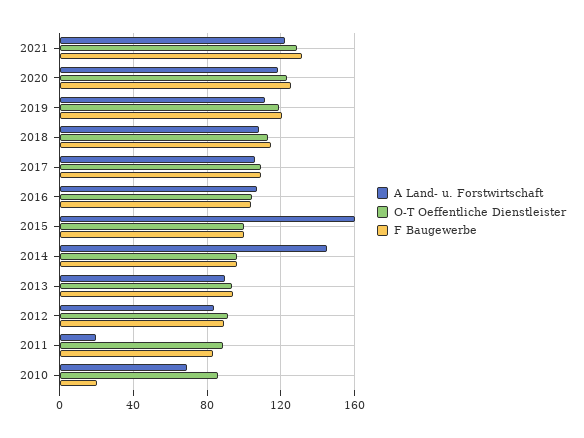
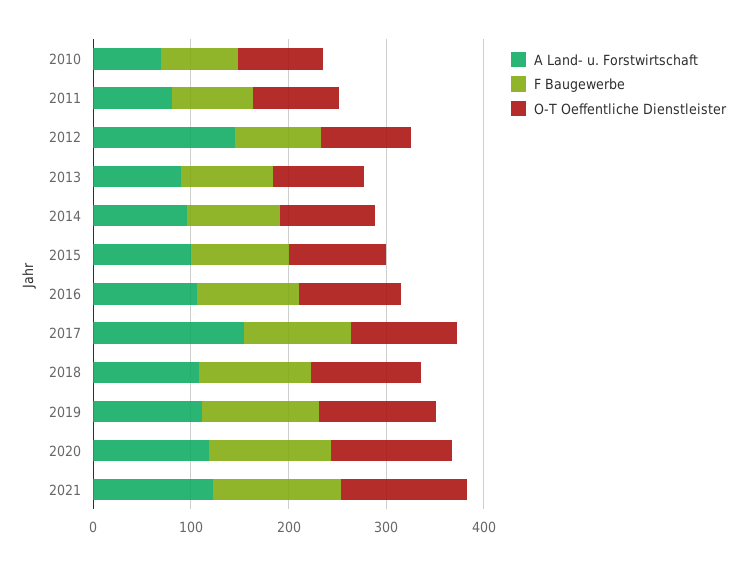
A Land- u. Forstwirtschaft, 2017: 105 -> 160
A Land- u. Forstwirtschaft, 2015: 160 -> 100
A Land- u. Forstwirtschaft, 2014: 145 -> 100
A Land- u. Forstwirtschaft, 2012: 85 -> 140
A Land- u. Forstwirtschaft, 2011: 20 -> 80
F Baugewerbe, 2010: 20 -> 80

